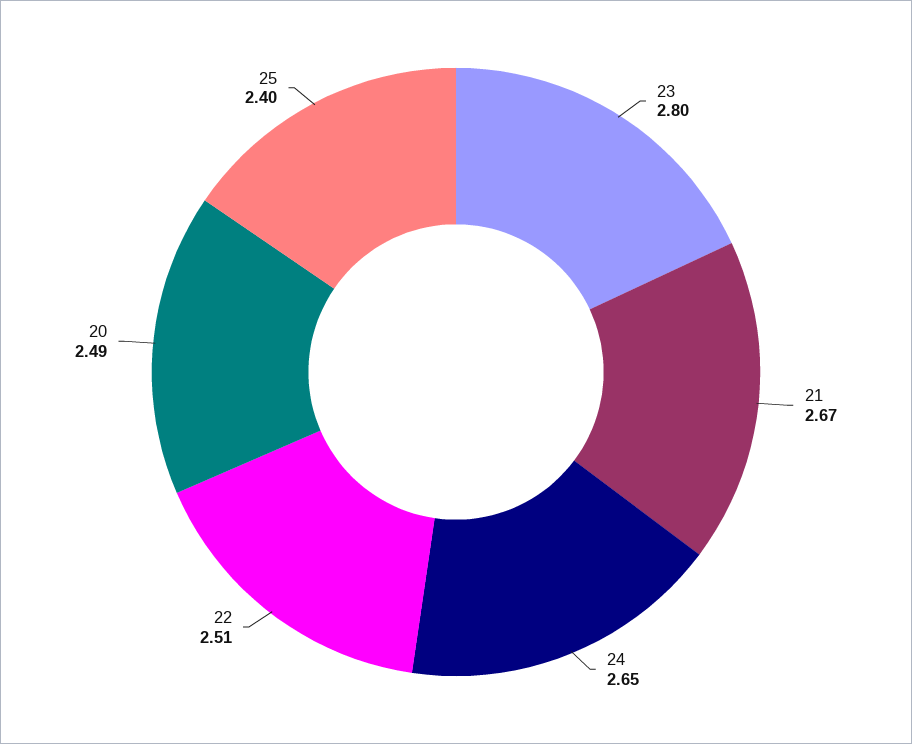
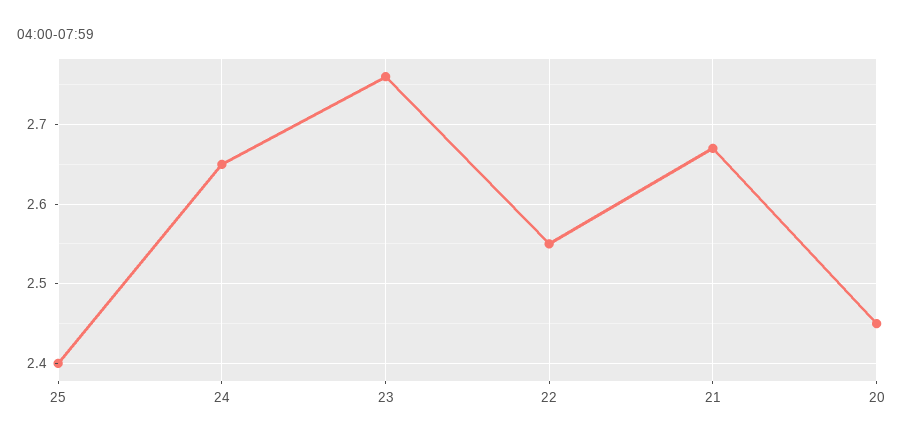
23: 2.8 -> 2.76
22: 2.51 -> 2.55
20: 2.49 -> 2.45

